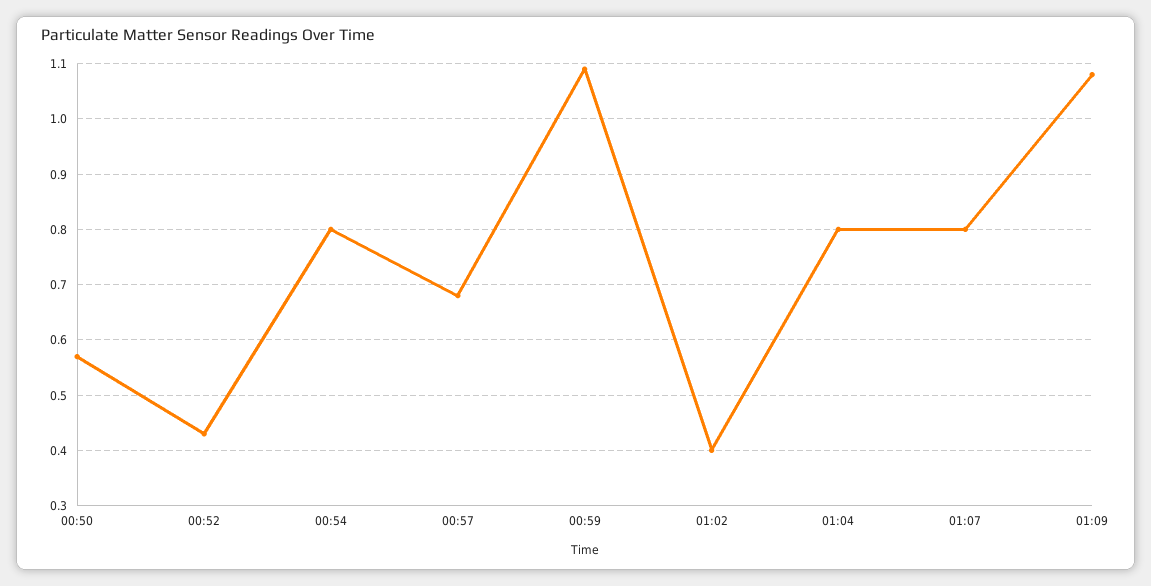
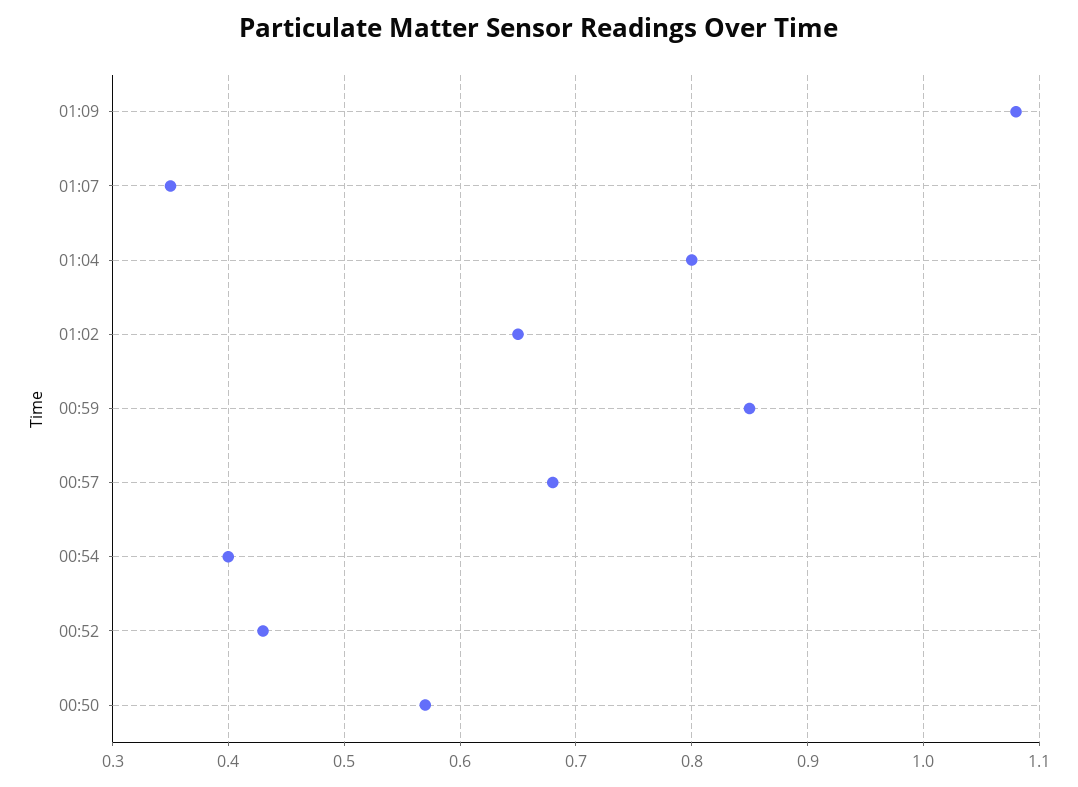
00:54: 0.8 -> 0.4
00:59: 1.1 -> 0.85
01:02: 0.4 -> 0.65
01:07: 0.8 -> 0.35

